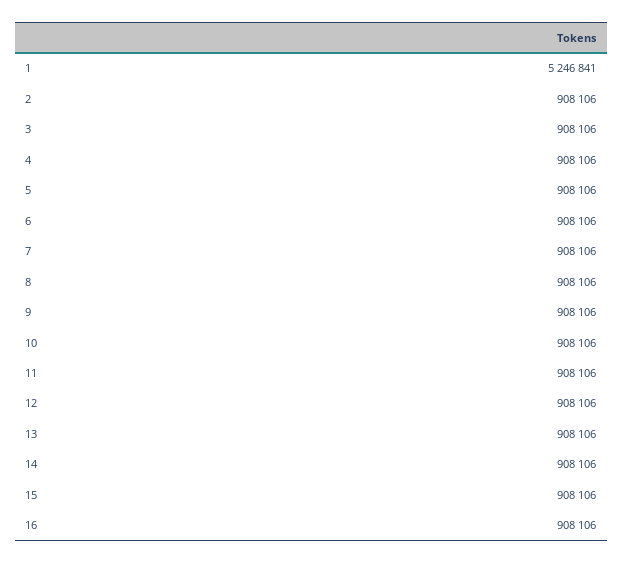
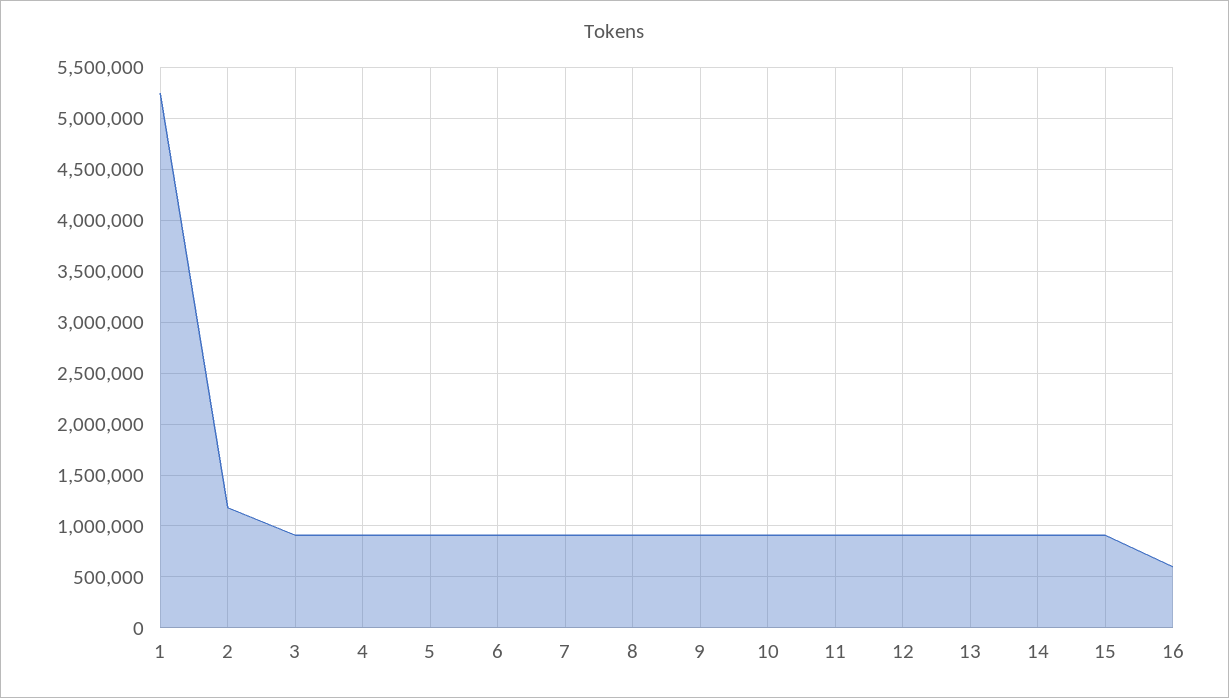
2: 908106 -> 1200000
16: 908106 -> 600000

